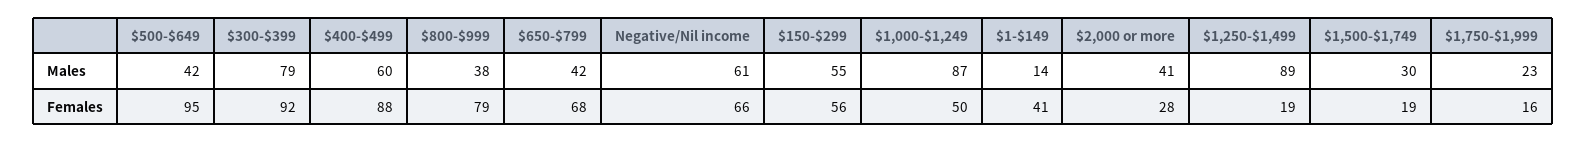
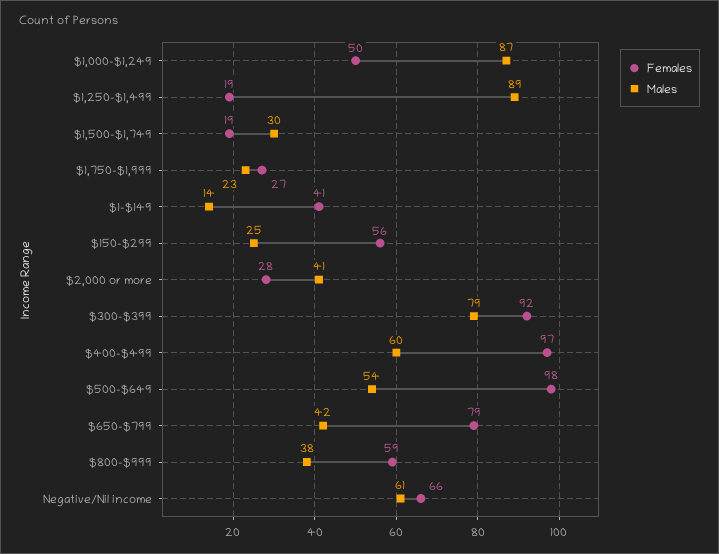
Males, $500-$649: 42 -> 54
Males, $150-$299: 55 -> 25
Females, $500-$649: 95 -> 98
Females, $400-$499: 88 -> 97
Females, $800-$999: 79 -> 59
Females, $650-$799: 68 -> 79
Females, $1,750-$1,999: 16 -> 27

